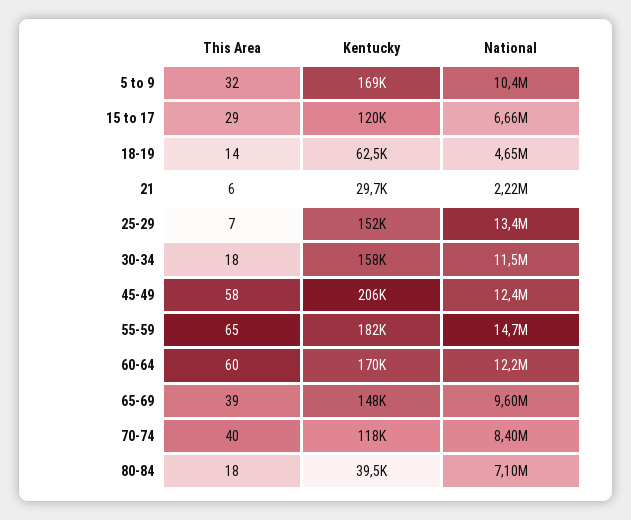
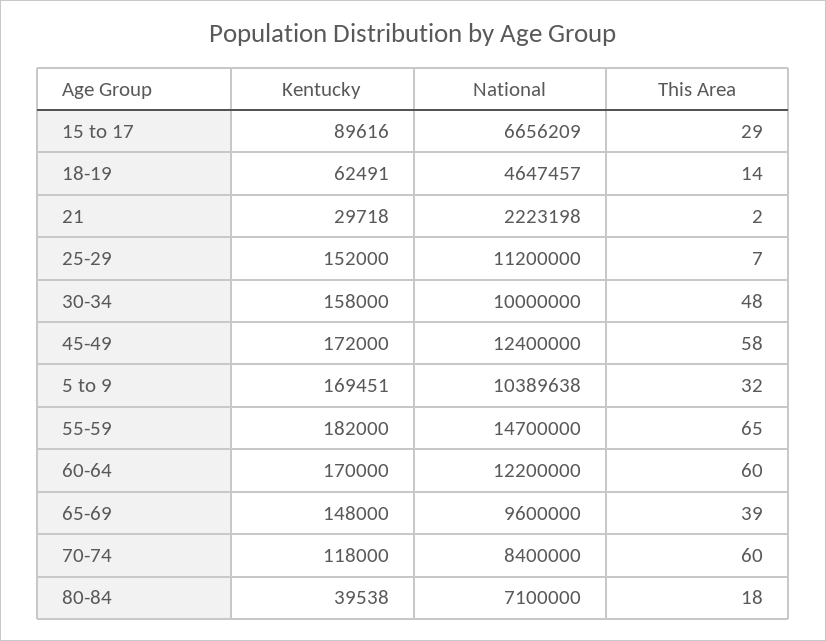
Kentucky, 15 to 17: 120000 -> 89616
This Area, 21: 6 -> 2
National, 25-29: 13400000 -> 11200000
This Area, 30-34: 18 -> 48
National, 30-34: 11500000 -> 10000000
Kentucky, 45-49: 206000 -> 172000
This Area, 70-74: 40 -> 60

